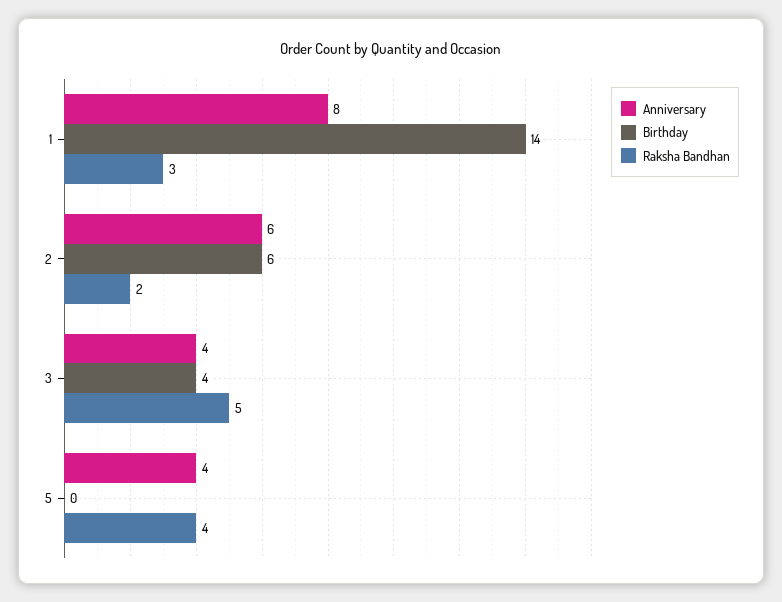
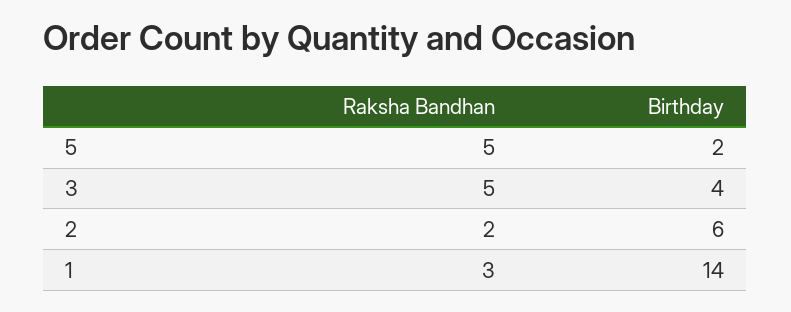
Anniversary, 1: 8 -> none
Anniversary, 2: 6 -> none
Anniversary, 3: 4 -> none
Anniversary, 5: 4 -> none
Birthday, 5: 0 -> 2
Raksha Bandhan, 5: 4 -> 5

